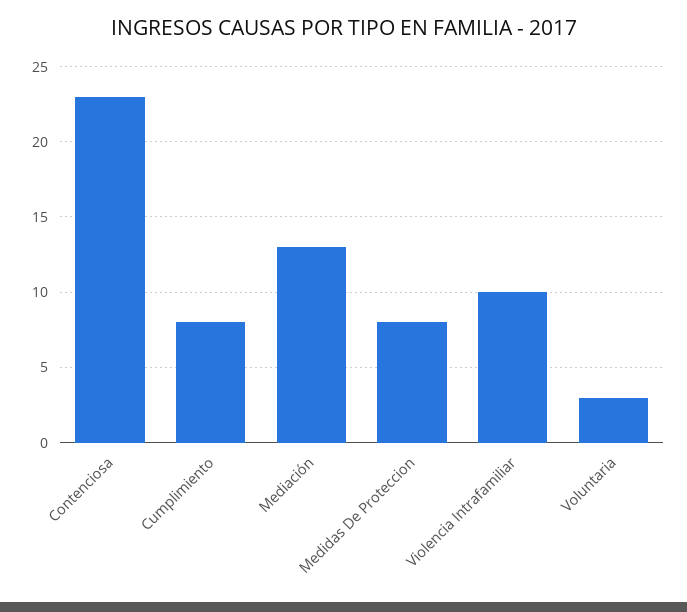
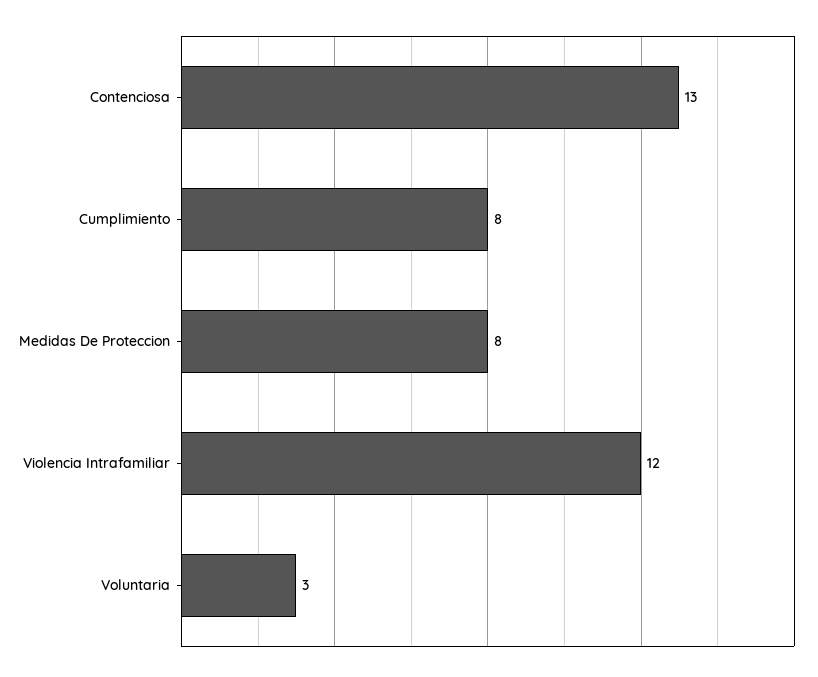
Contenciosa: 23 -> 13
Mediación: 13 -> none
Violencia Intrafamiliar: 10 -> 12

